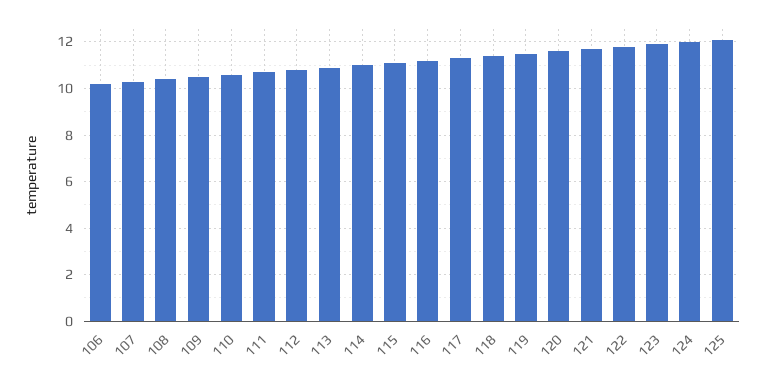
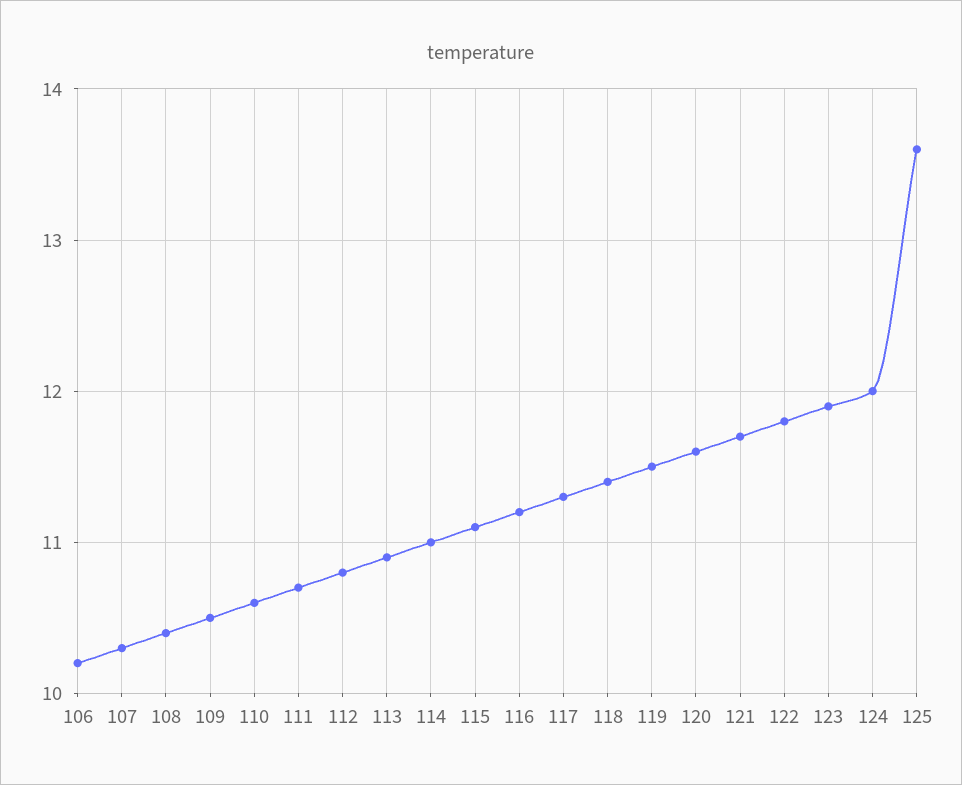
125: 12 -> 13.6

